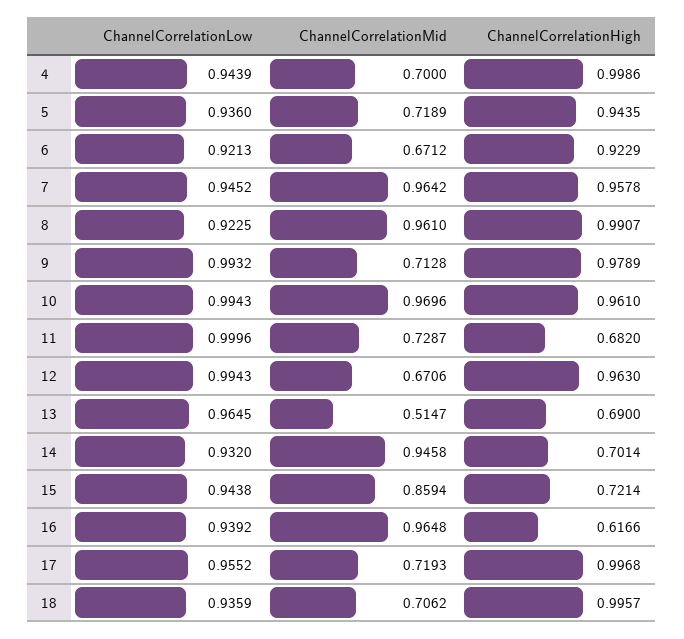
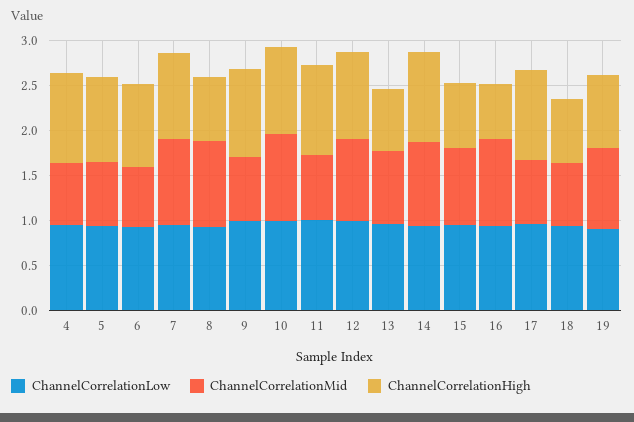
ChannelCorrelationHigh, 8: 0.9907 -> 0.7
ChannelCorrelationHigh, 11: 0.682 -> 1
ChannelCorrelationMid, 12: 0.6706 -> 0.9
ChannelCorrelationMid, 13: 0.5147 -> 0.8
ChannelCorrelationHigh, 14: 0.7014 -> 1
ChannelCorrelationHigh, 18: 0.9957 -> 0.7
ChannelCorrelationLow, 19: none -> 0.9
ChannelCorrelationMid, 19: none -> 0.9
ChannelCorrelationHigh, 19: none -> 0.8

